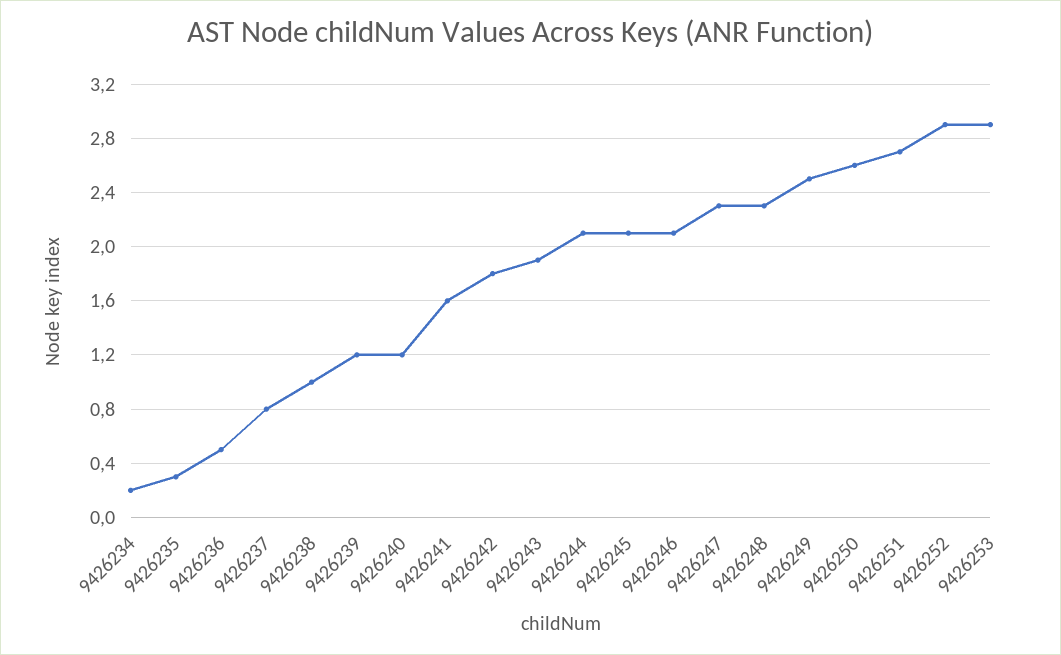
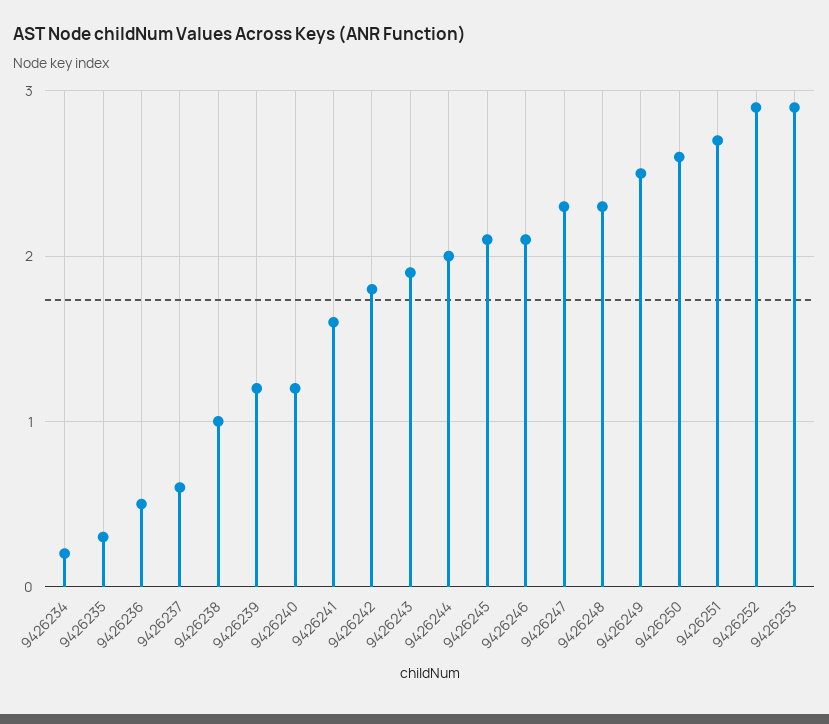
9426237: 0.8 -> 0.6
9426244: 2.1 -> 2

